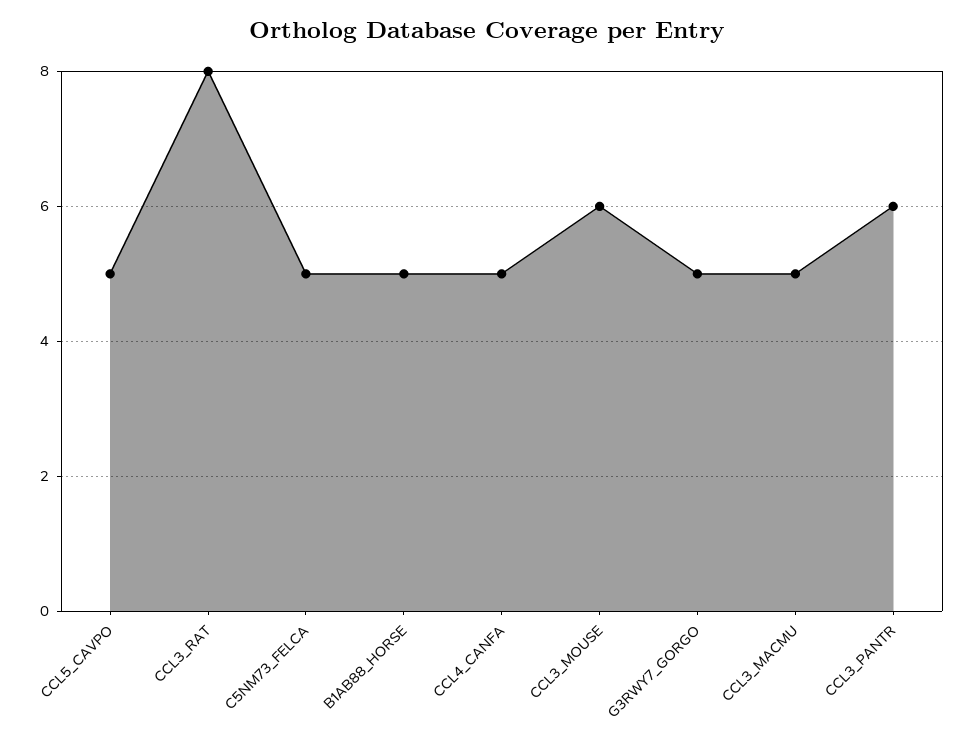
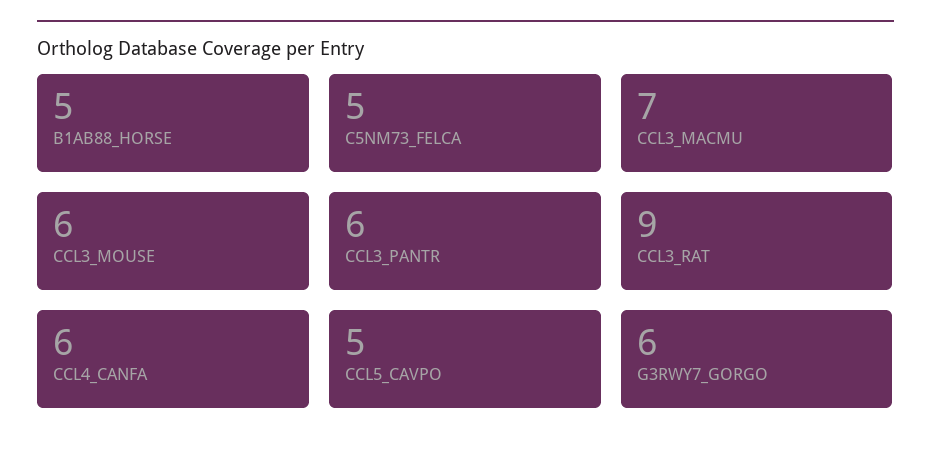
CCL3_RAT: 8 -> 9
CCL4_CANFA: 5 -> 6
G3RWY7_GORGO: 5 -> 6
CCL3_MACMU: 5 -> 7

